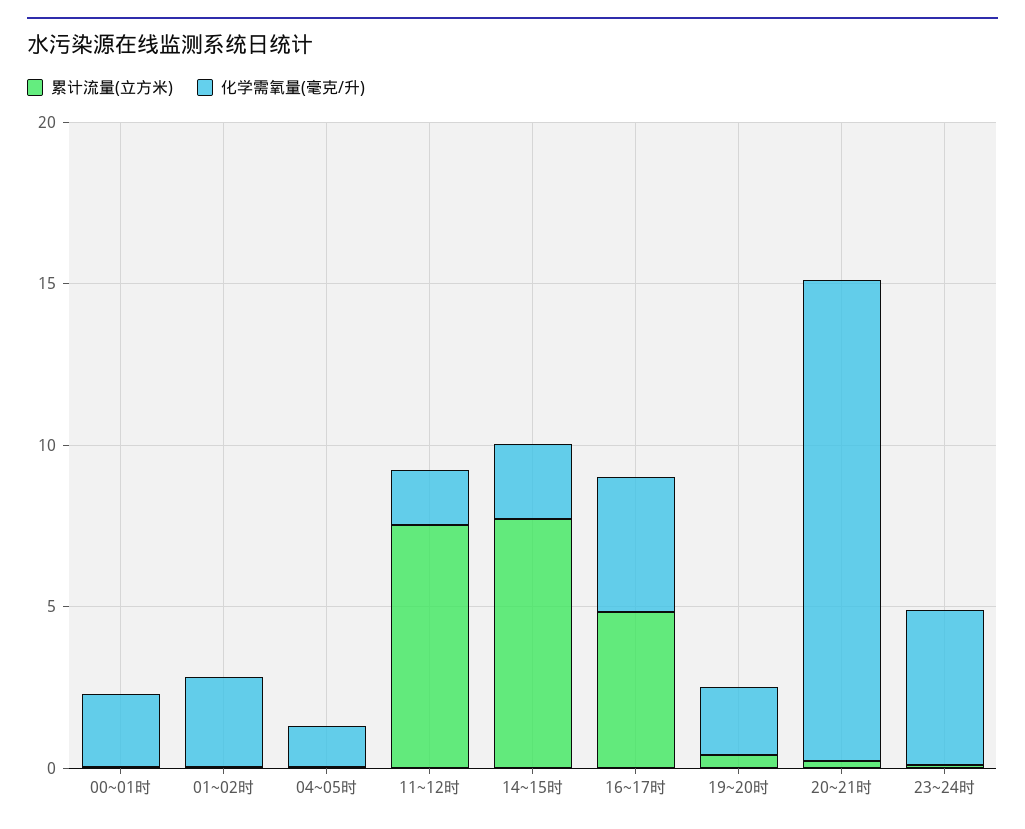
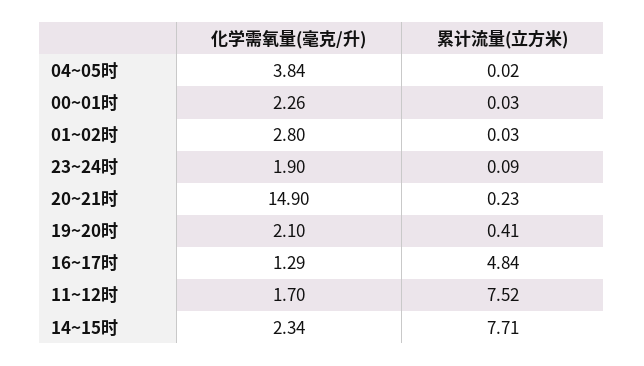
化学需氧量(毫克/升), 04~05时: 1 -> 3.84
化学需氧量(毫克/升), 16~17时: 4 -> 1.29
化学需氧量(毫克/升), 23~24时: 5 -> 1.9

